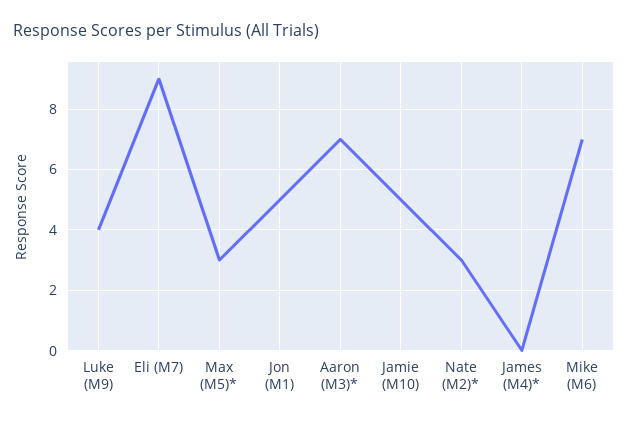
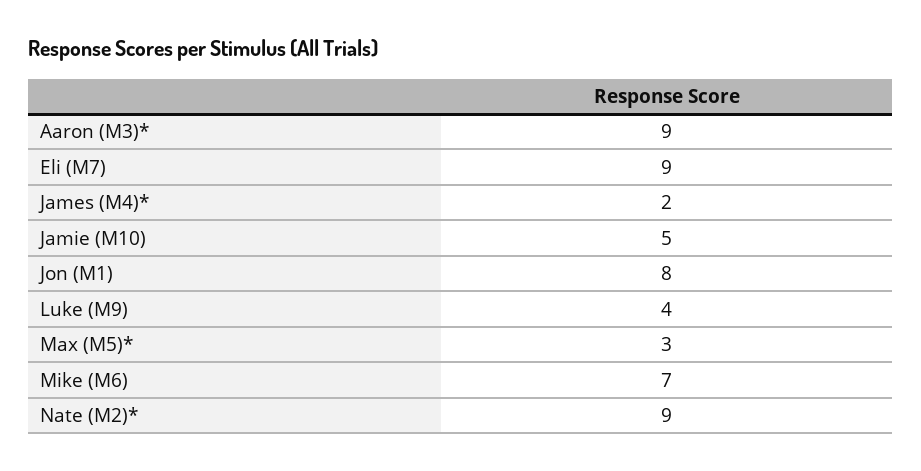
Jon (M1): 5 -> 8
Aaron (M3)*: 7 -> 9
Nate (M2)*: 3 -> 9
James (M4)*: 0 -> 2

